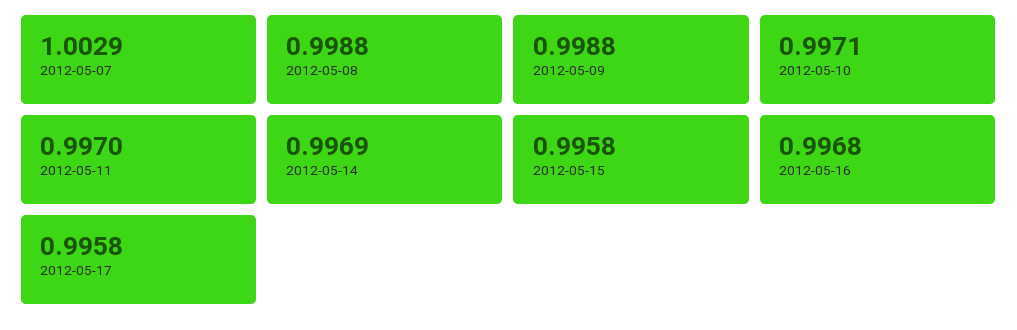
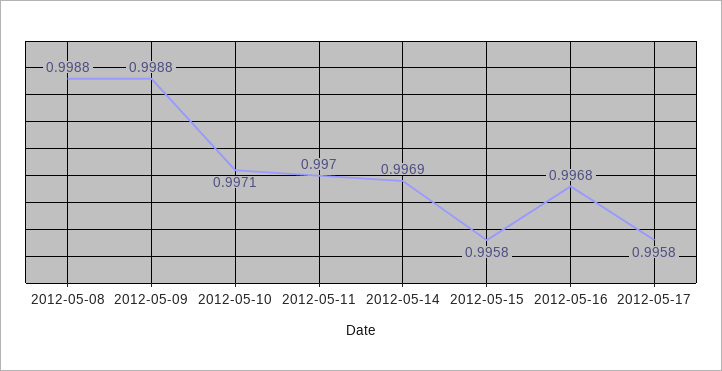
2012-05-07: 1.0029 -> none

